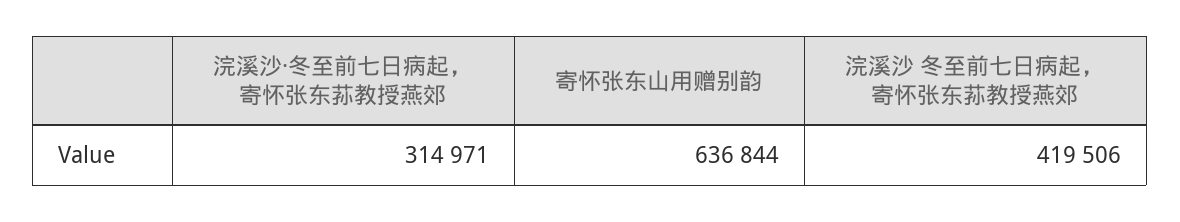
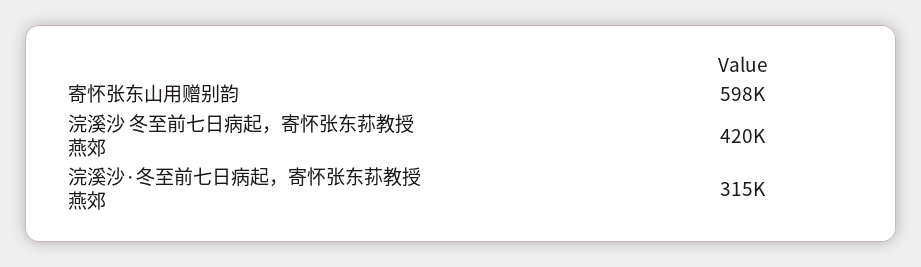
寄怀张东山用赠别韵: 636844 -> 598000

